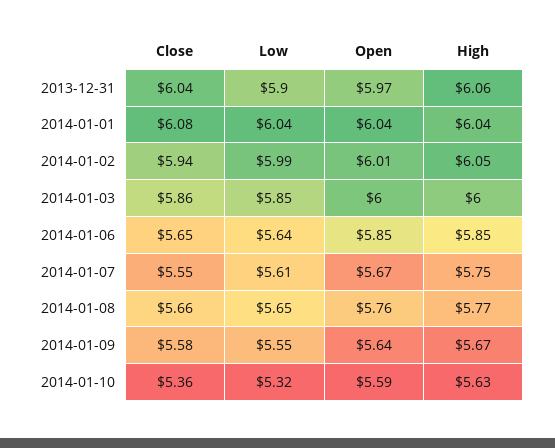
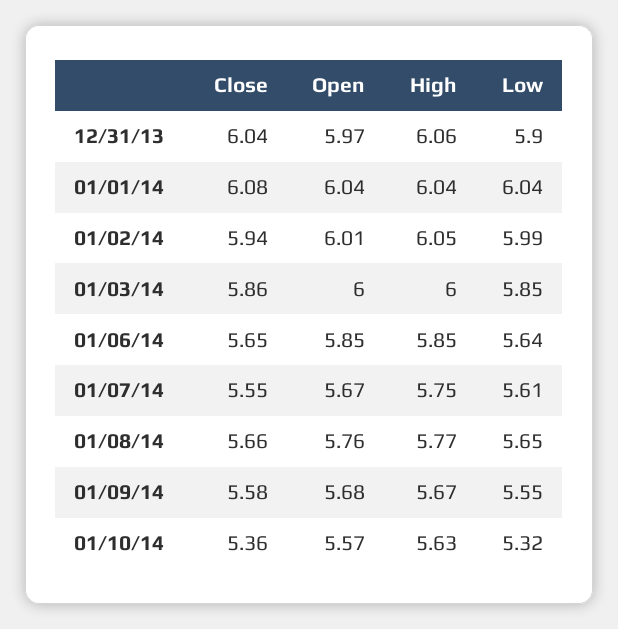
Open, 2014-01-09: 5.64 -> 5.68
Open, 2014-01-10: 5.59 -> 5.57

